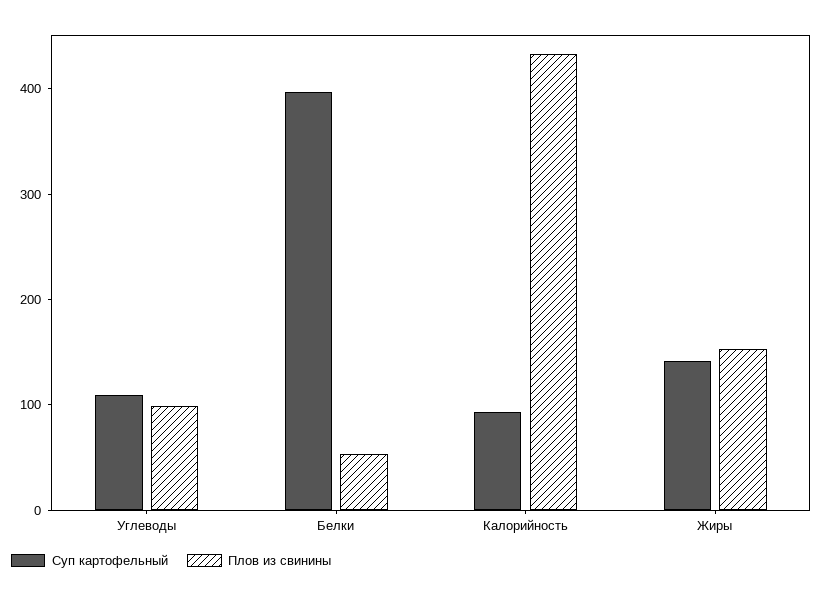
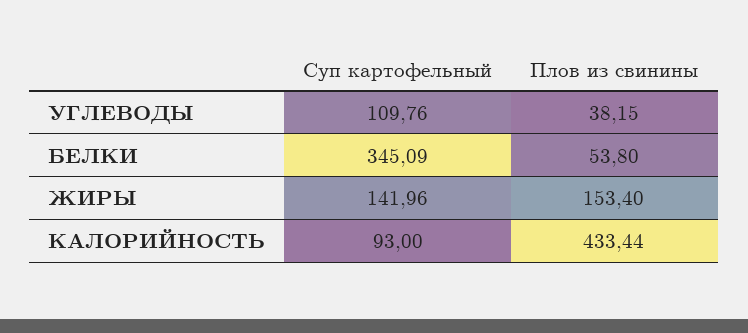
Плов из свинины, Углеводы: 100 -> 38.15
Суп картофельный, Белки: 400 -> 345.09

